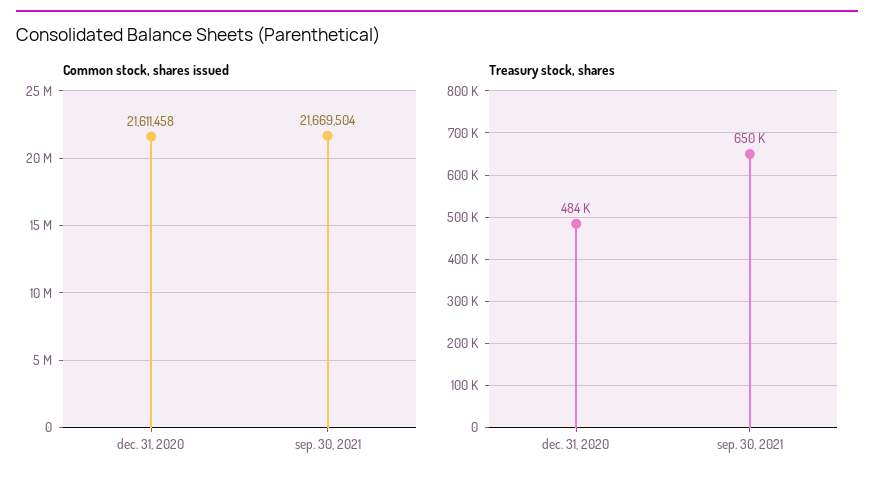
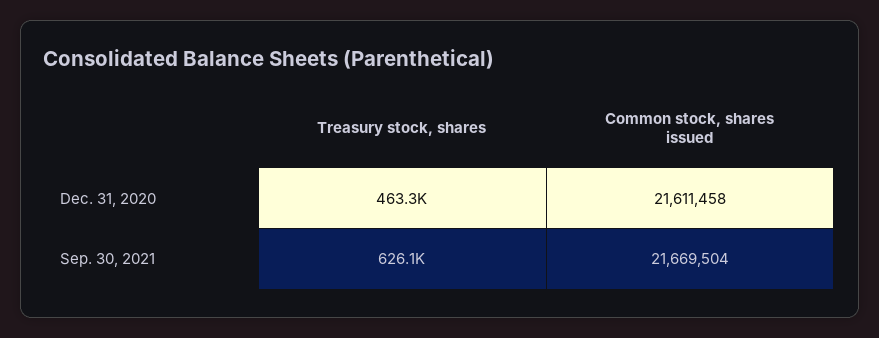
Treasury stock, shares, dec. 31, 2020: 484000 -> 463300
Treasury stock, shares, sep. 30, 2021: 650000 -> 626100

